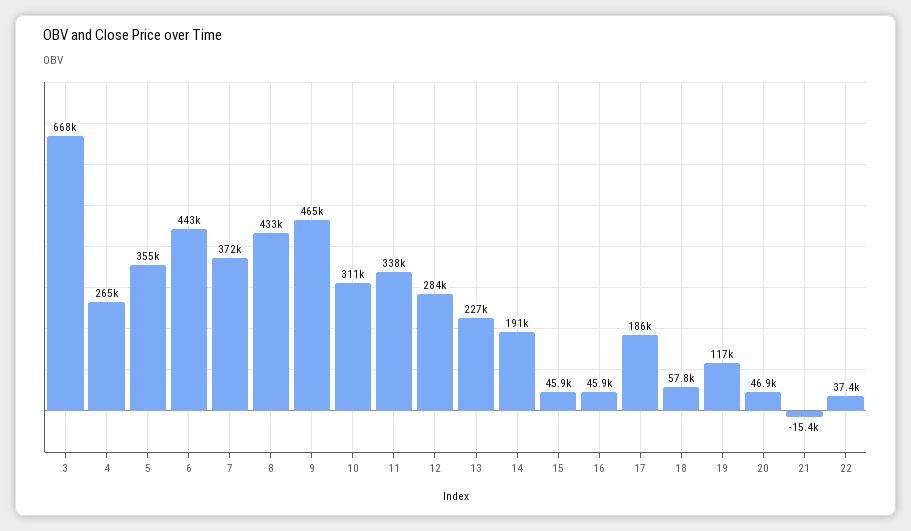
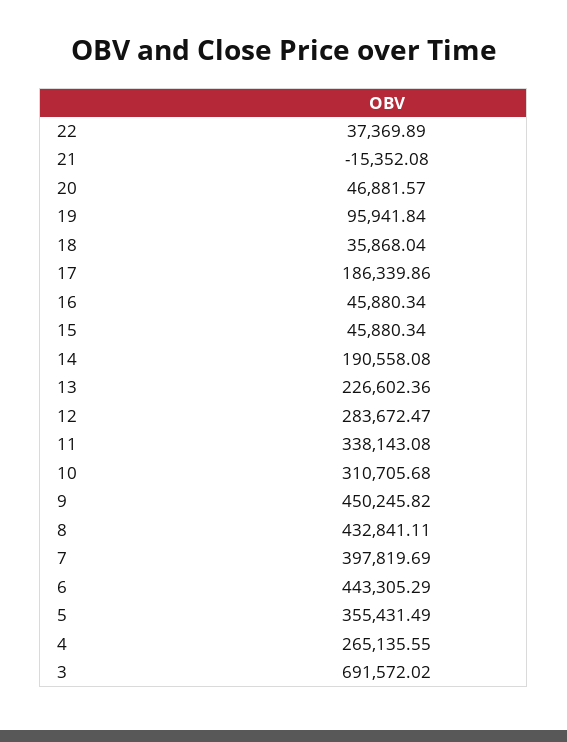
3: 668000 -> 691572.02
7: 372000 -> 397819.69
9: 465000 -> 450245.82
18: 57800 -> 35868.04
19: 117000 -> 95941.84

